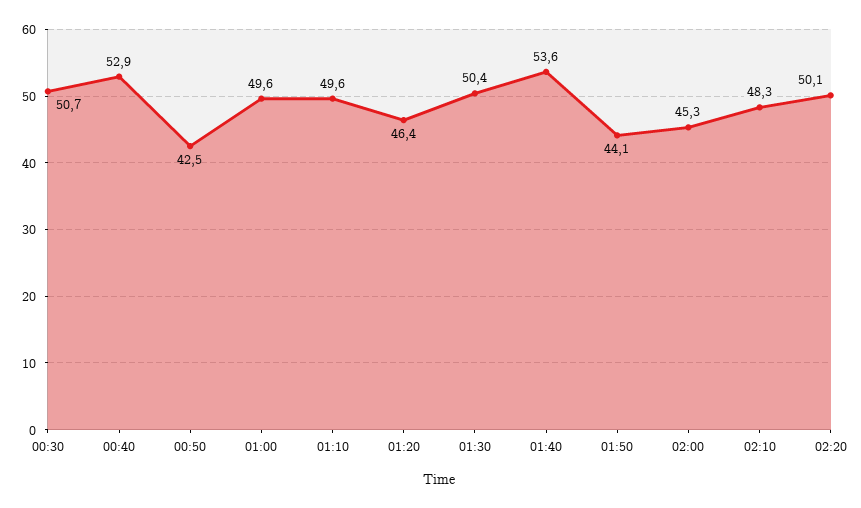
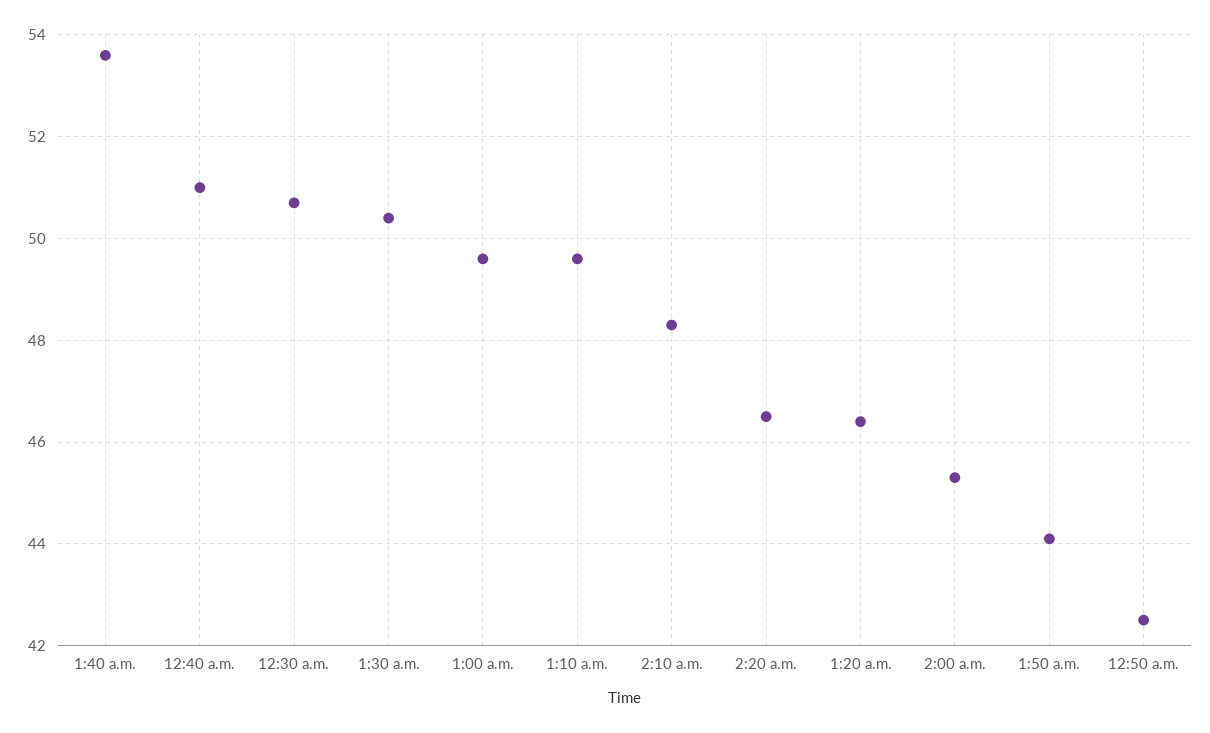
00:40: 52.9 -> 51
02:20: 50.1 -> 46.5

